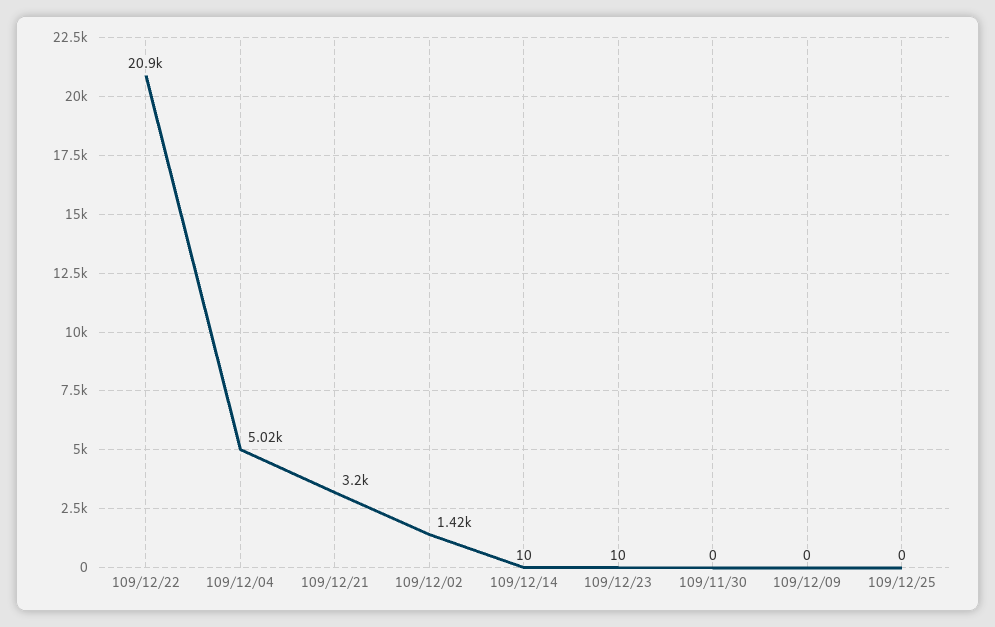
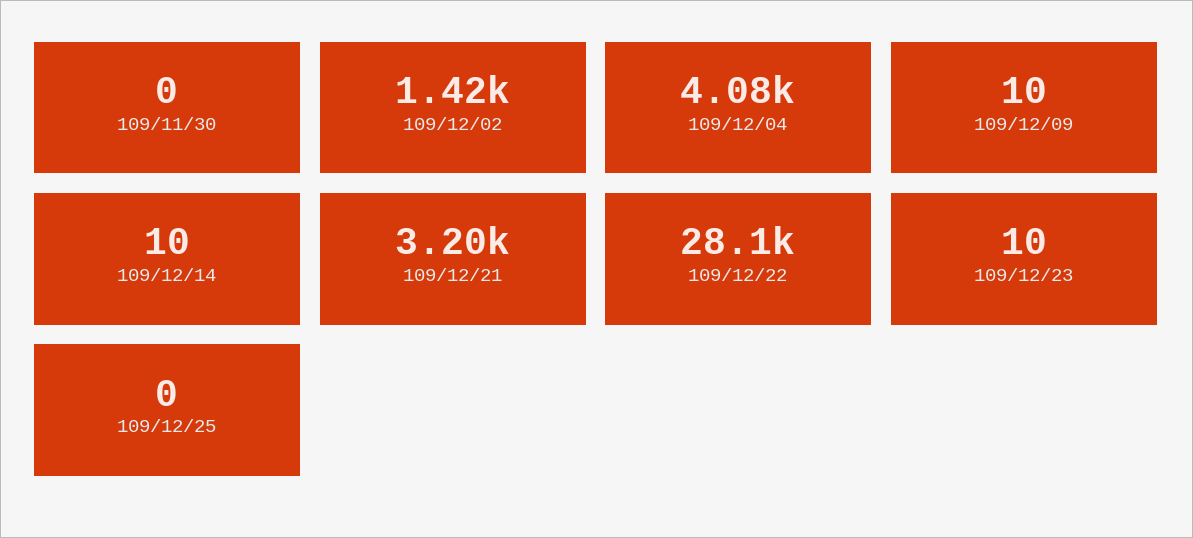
109/12/22: 20900 -> 28100
109/12/04: 5020 -> 4080
109/12/09: 0 -> 10

